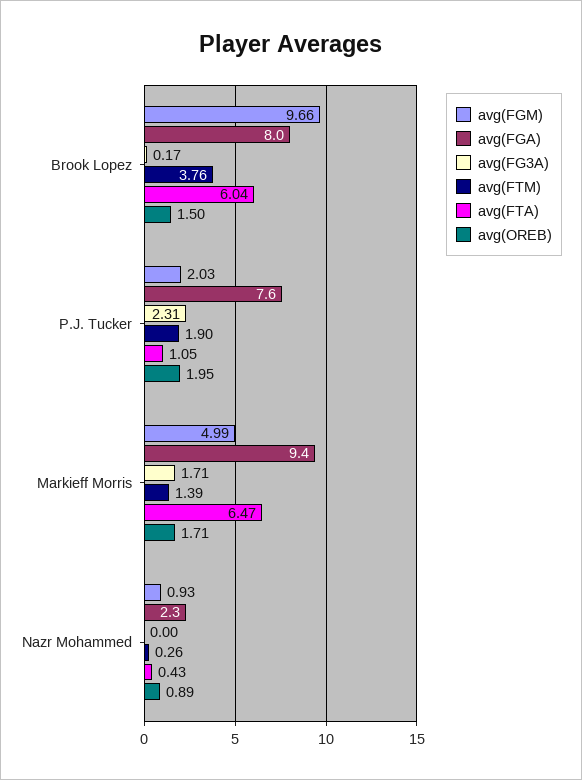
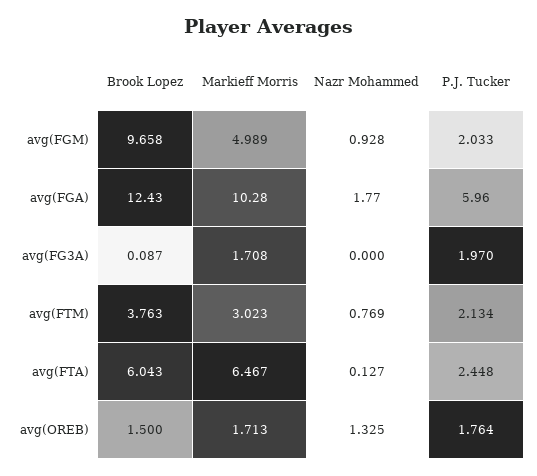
avg(FGA), Brook Lopez: 8 -> 12.43
avg(FG3A), Brook Lopez: 0.17 -> 0.087
avg(FGA), P.J. Tucker: 7.6 -> 5.96
avg(FG3A), P.J. Tucker: 2.31 -> 1.97
avg(FTM), P.J. Tucker: 1.9 -> 2.134
avg(FTA), P.J. Tucker: 1.05 -> 2.448
avg(OREB), P.J. Tucker: 1.95 -> 1.764
avg(FGA), Markieff Morris: 9.4 -> 10.28
avg(FTM), Markieff Morris: 1.39 -> 3.023
avg(FGA), Nazr Mohammed: 2.3 -> 1.77
avg(FTM), Nazr Mohammed: 0.26 -> 0.769
avg(FTA), Nazr Mohammed: 0.43 -> 0.127
avg(OREB), Nazr Mohammed: 0.89 -> 1.325

